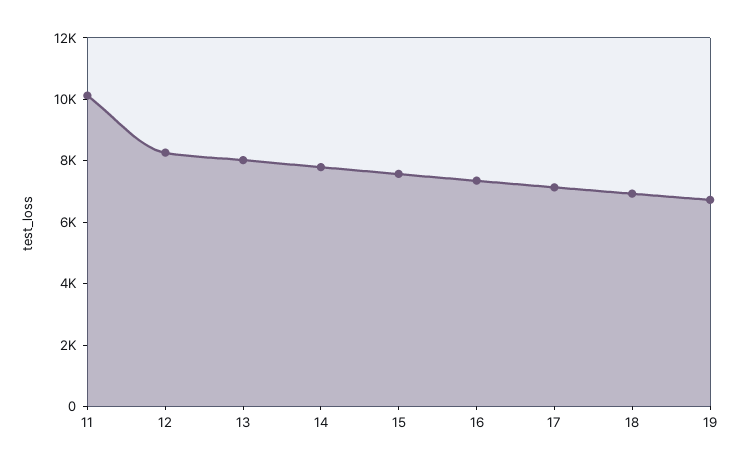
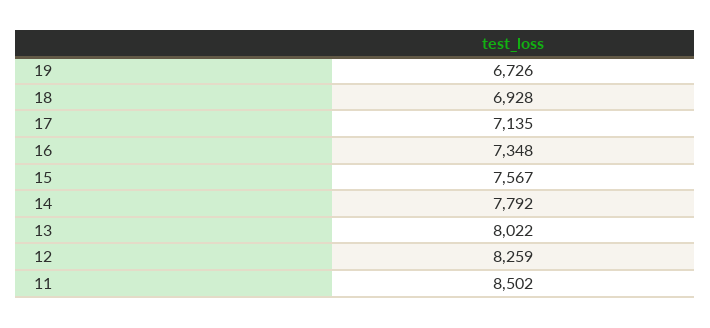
11: 10000 -> 8502

